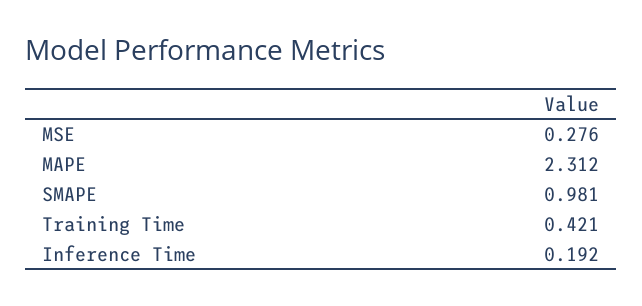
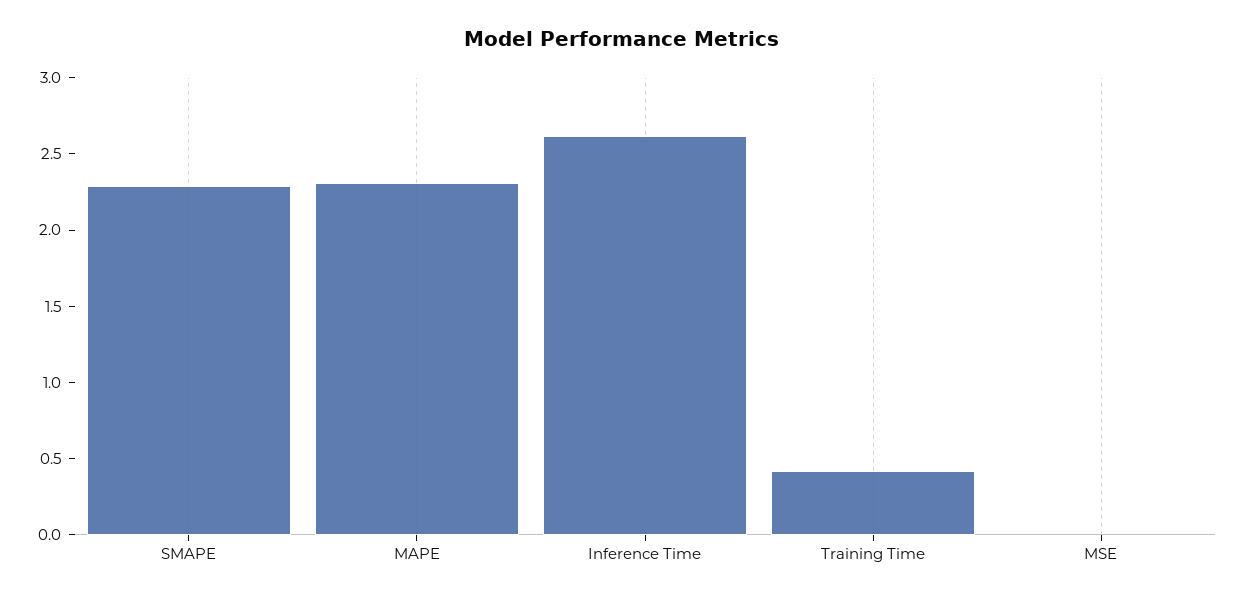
MSE: 0.276 -> 0
SMAPE: 0.981 -> 2.3
Inference Time: 0.192 -> 2.6

